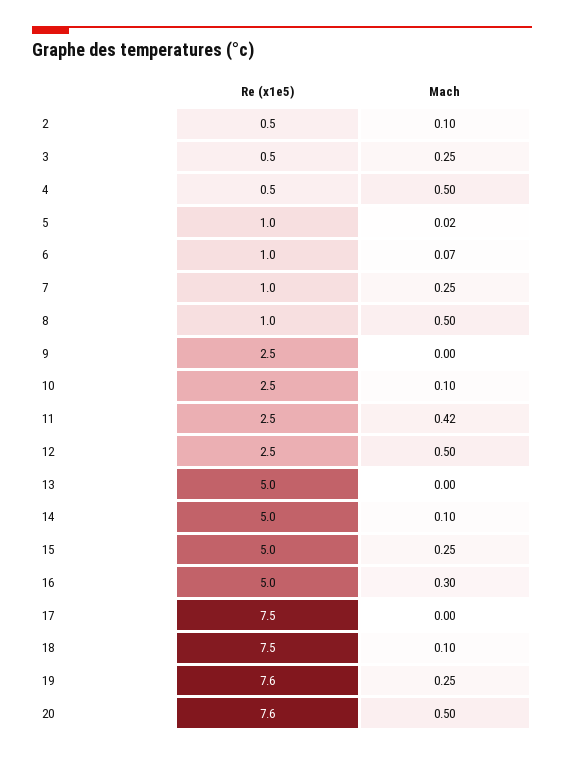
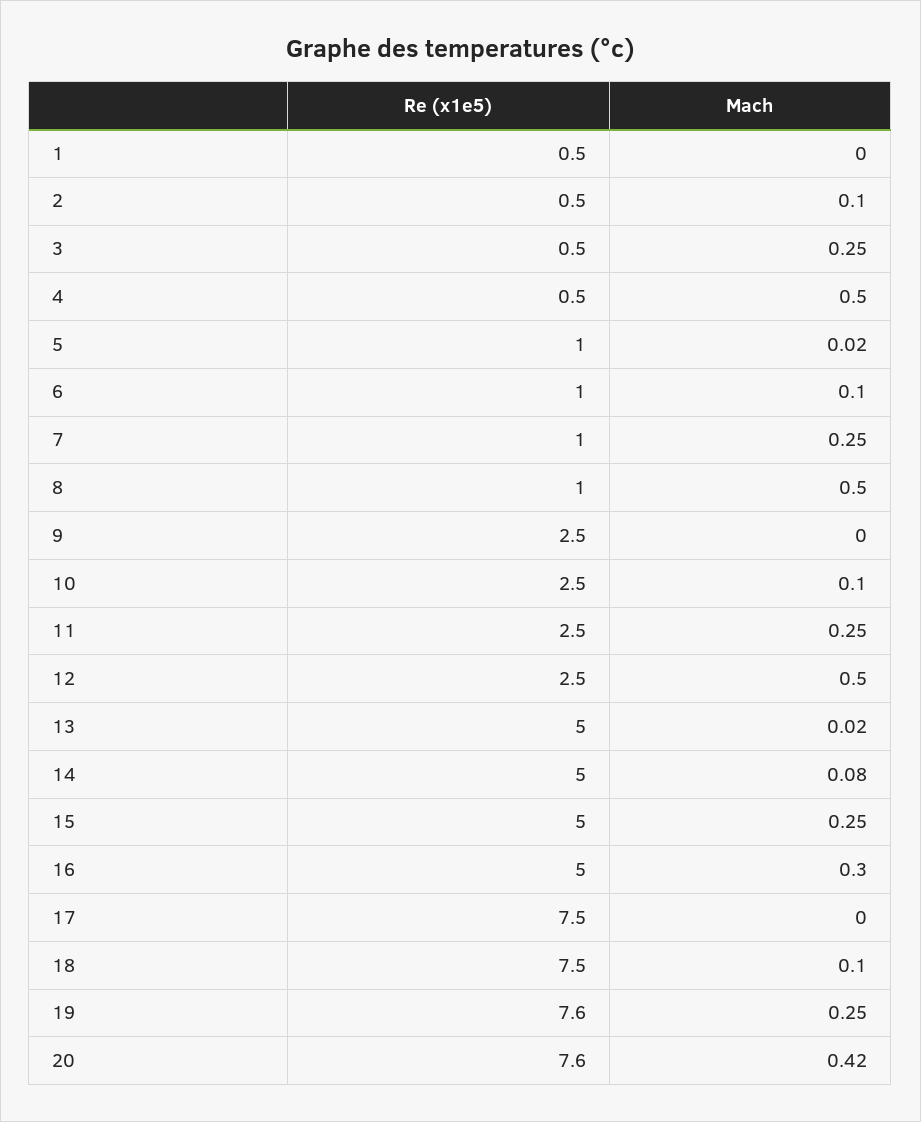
Mach, 6: 0.07 -> 0.1
Mach, 11: 0.42 -> 0.25
Mach, 13: 0 -> 0.02
Mach, 14: 0.1 -> 0.08
Mach, 20: 0.5 -> 0.42
Re (x1e5), 1: none -> 0.5
Mach, 1: none -> 0

